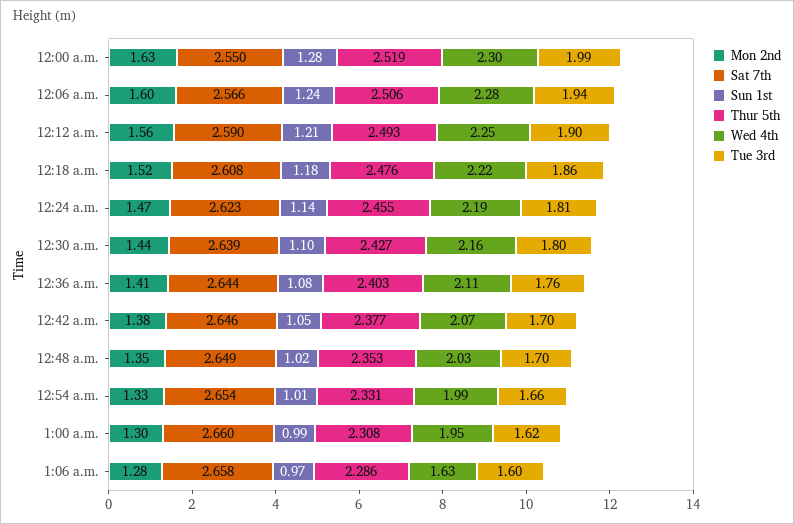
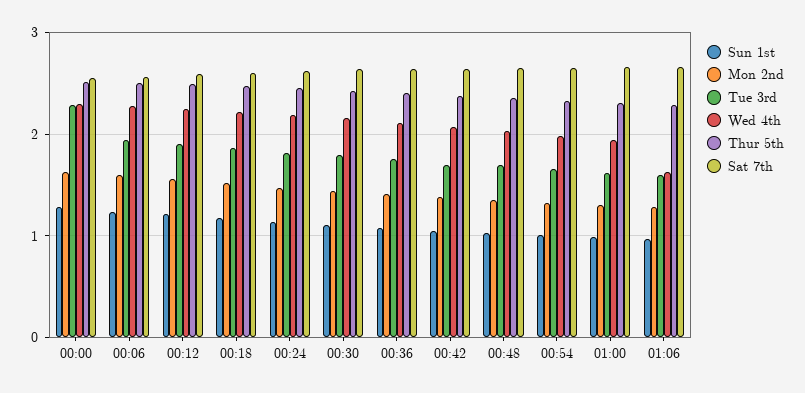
Tue 3rd, 12:00 a.m.: 1.99 -> 2.3

